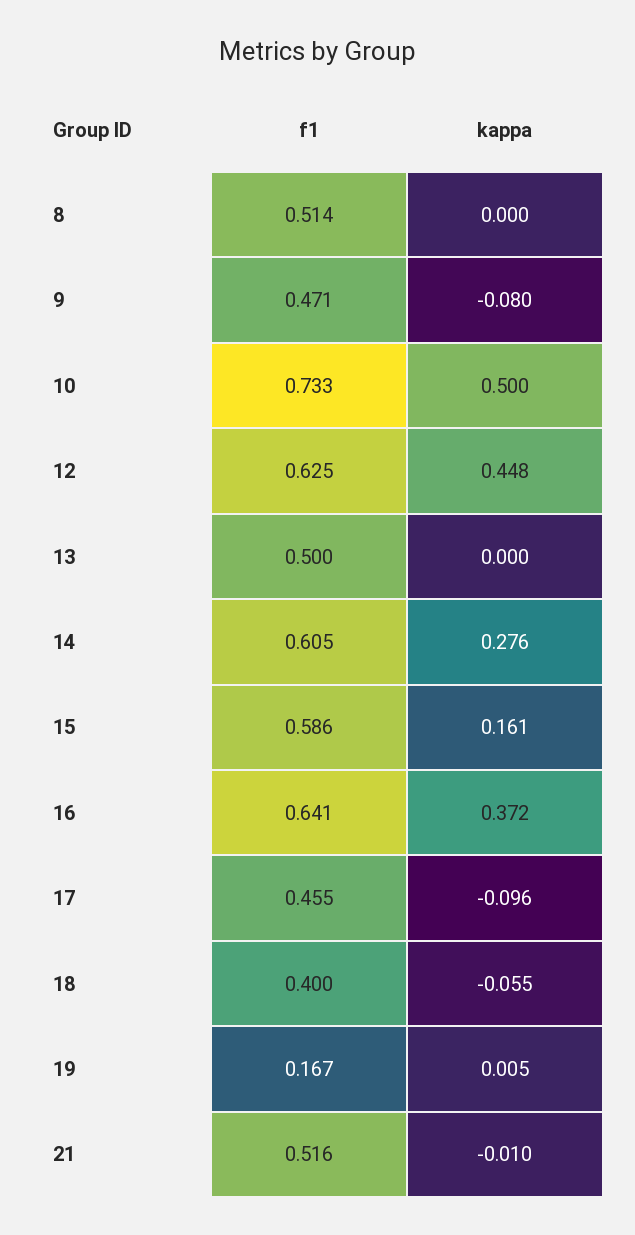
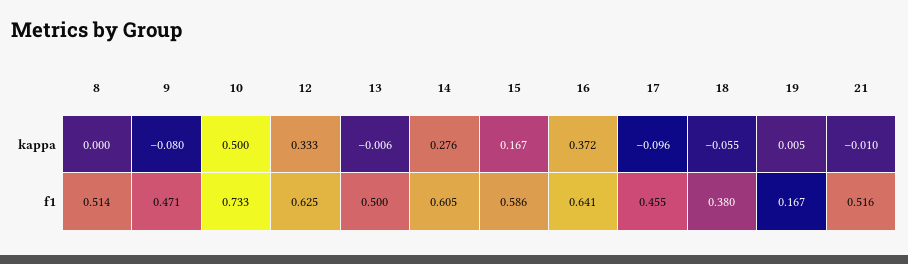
kappa, 12: 0.448 -> 0.333
kappa, 13: 0 -> -0.006
kappa, 15: 0.161 -> 0.167
f1, 18: 0.4 -> 0.38

